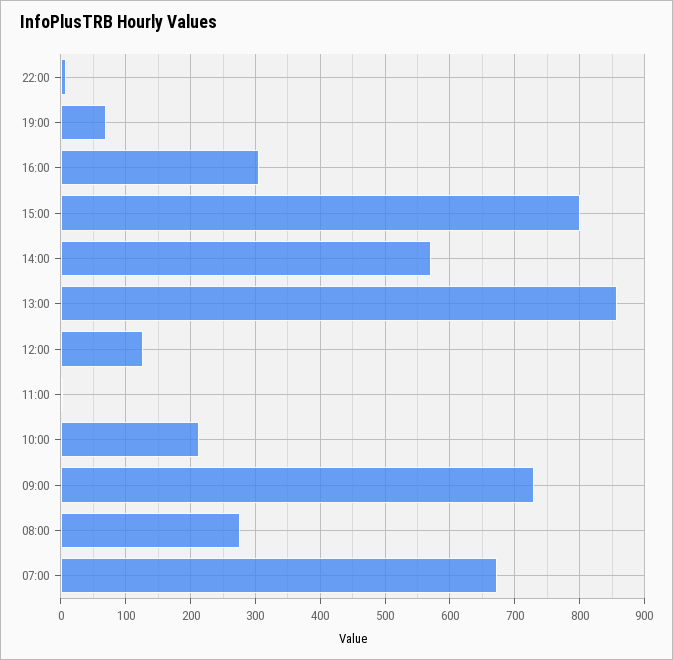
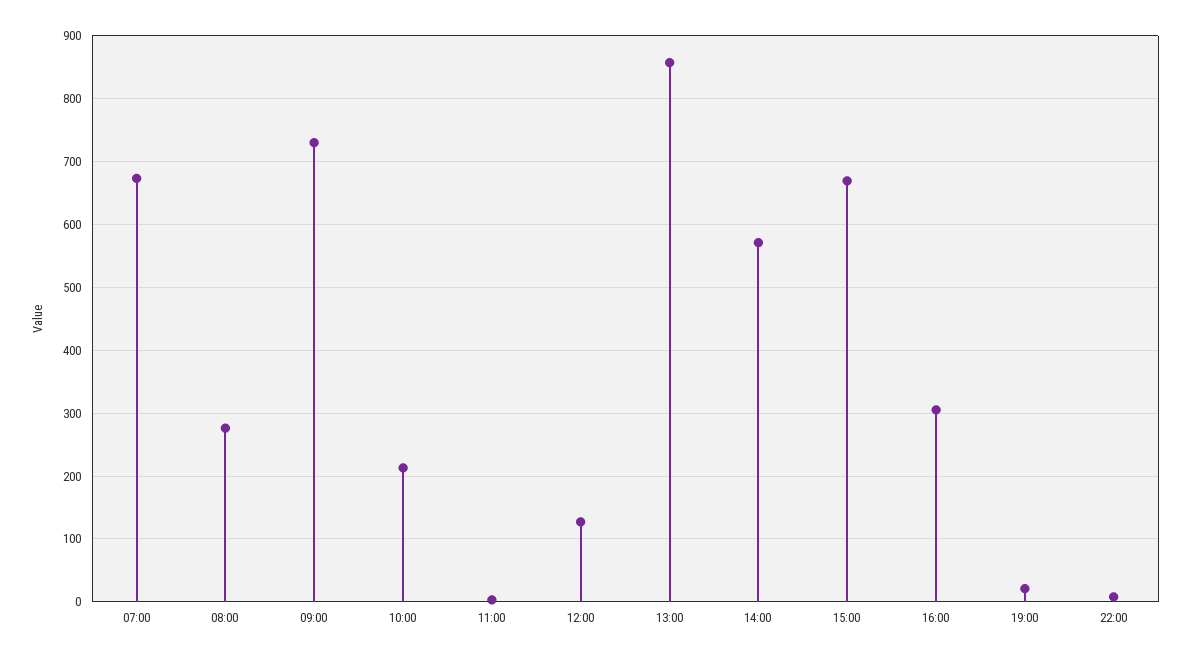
19:00: 70 -> 20
15:00: 800 -> 670

